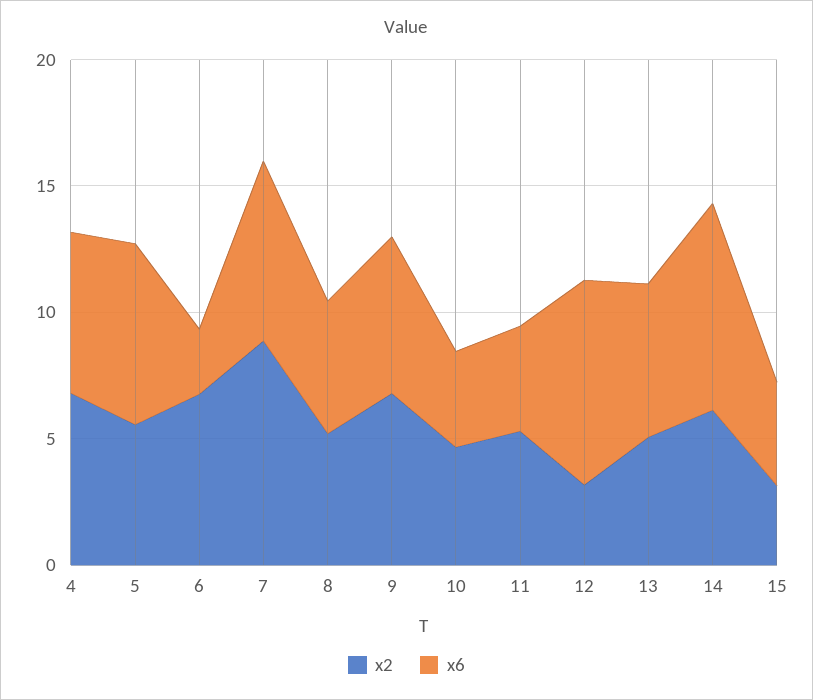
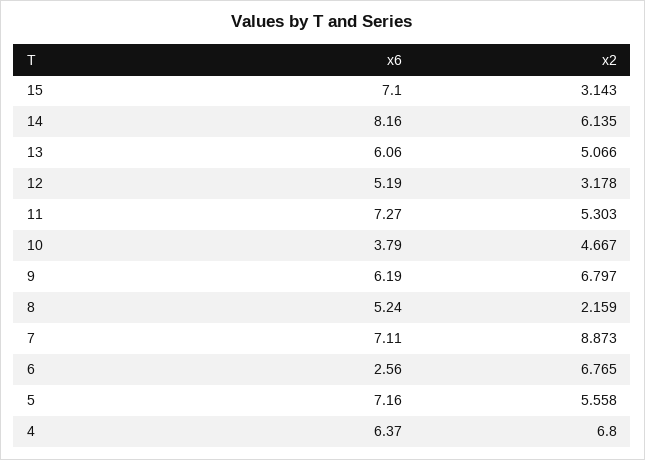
x2, 8: 5 -> 2.159
x6, 11: 4 -> 7.27
x6, 12: 8 -> 5.19
x6, 15: 4 -> 7.1

